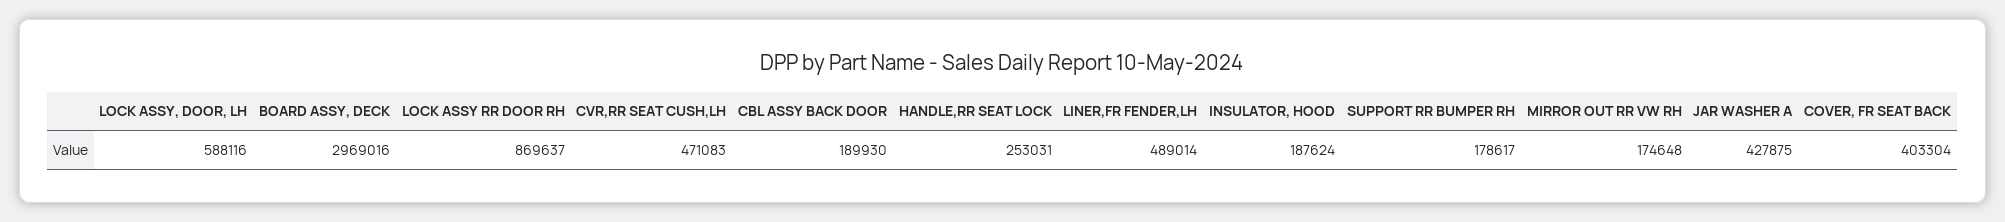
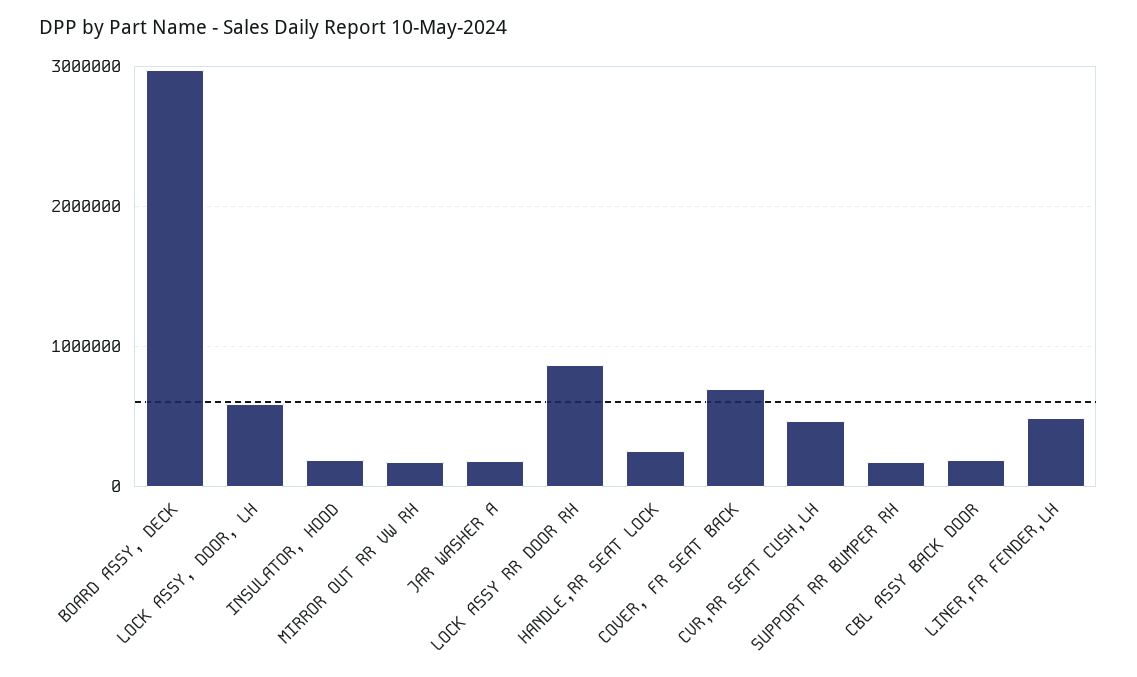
JAR WASHER A: 427875 -> 200000
COVER, FR SEAT BACK: 403304 -> 700000

